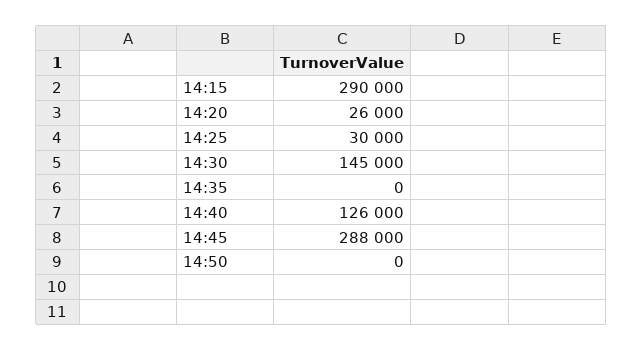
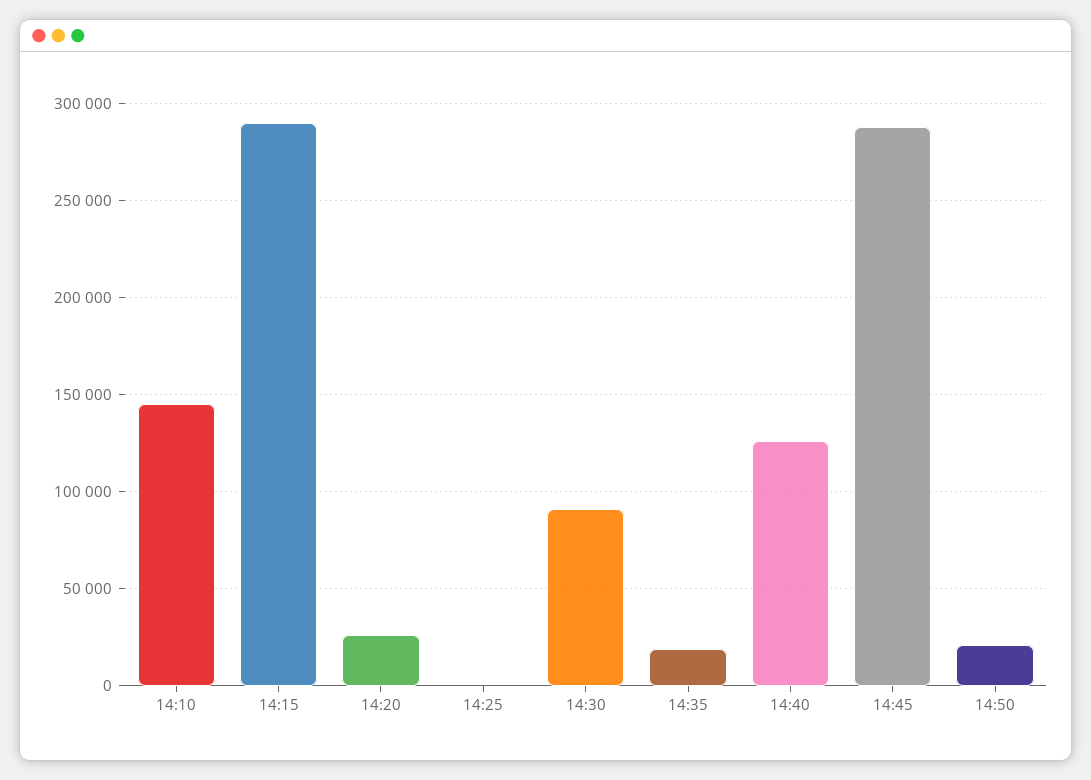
14:25: 30000 -> 0
14:30: 145000 -> 90000
14:35: 0 -> 20000
14:50: 0 -> 20000
14:10: none -> 145000

